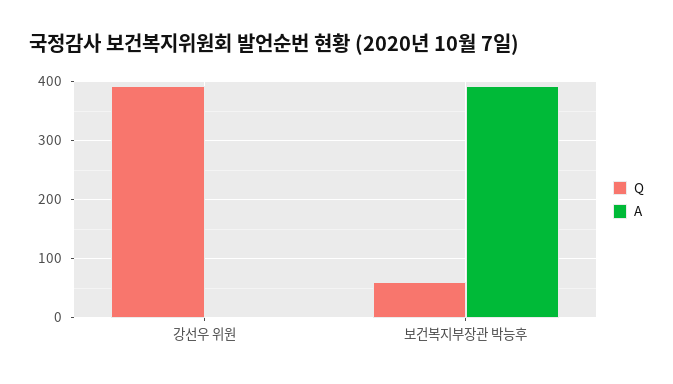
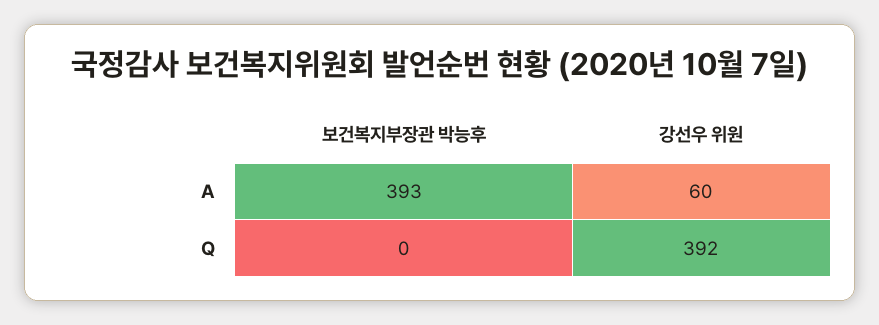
A, 강선우 위원: 0 -> 60
Q, 보건복지부장관 박능후: 60 -> 0

